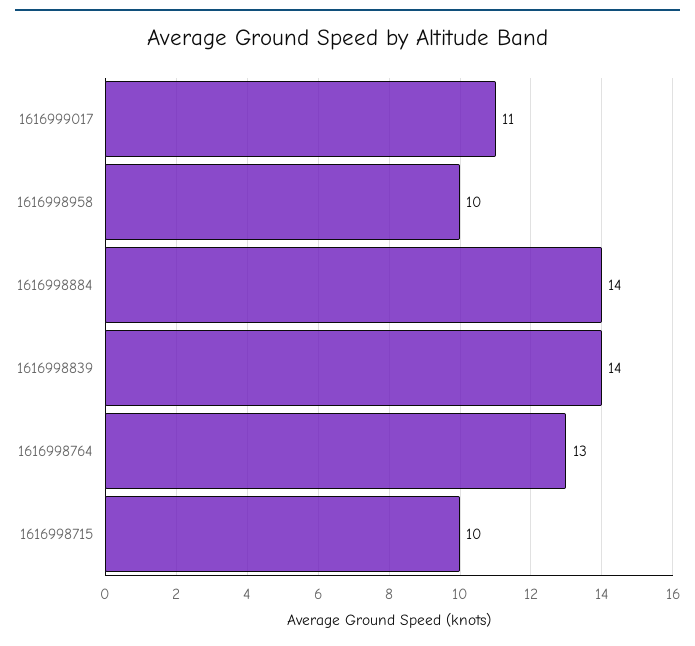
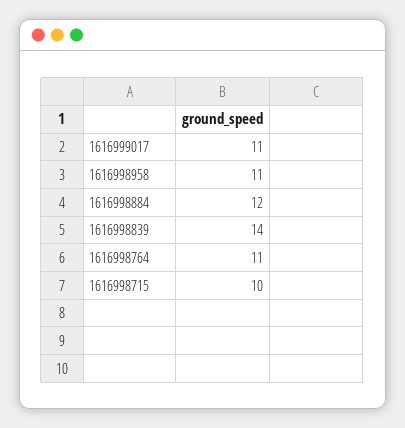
1616998958: 10 -> 11
1616998884: 14 -> 12
1616998764: 13 -> 11

